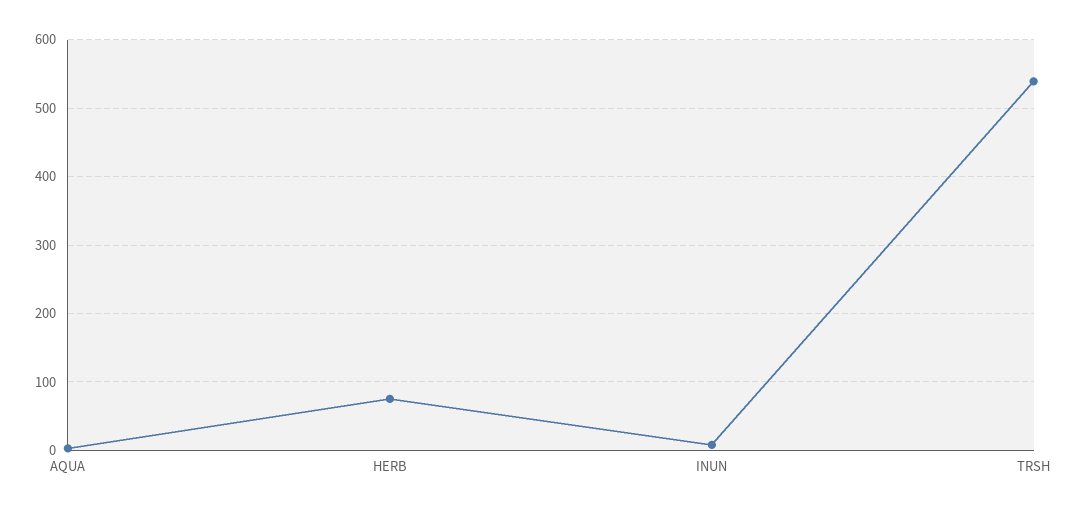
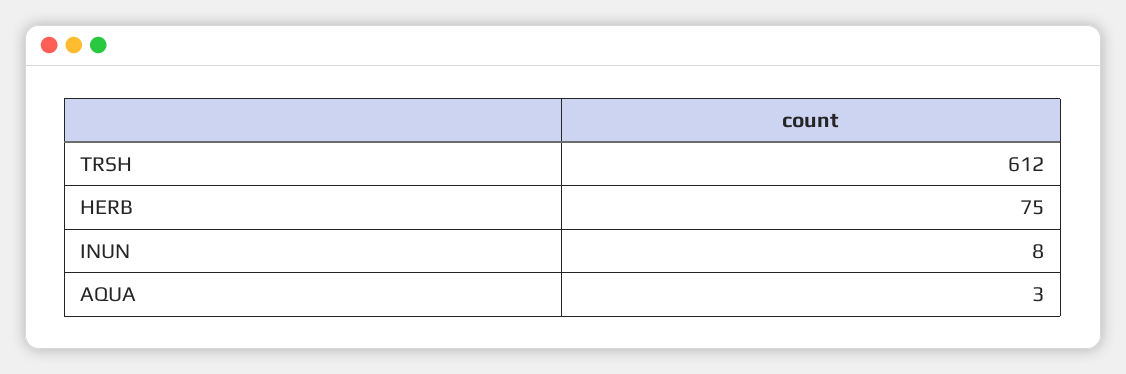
TRSH: 540 -> 612

